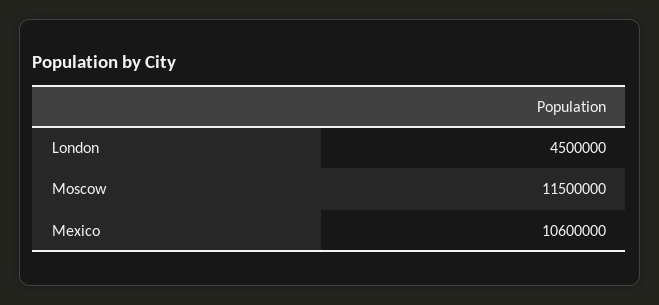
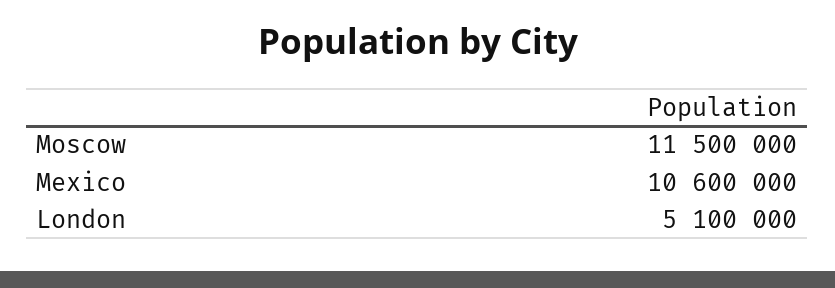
London: 4500000 -> 5100000

